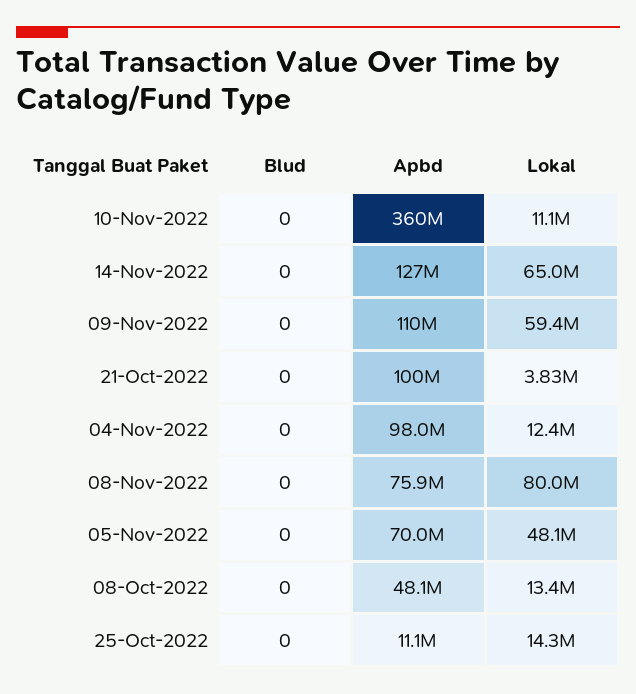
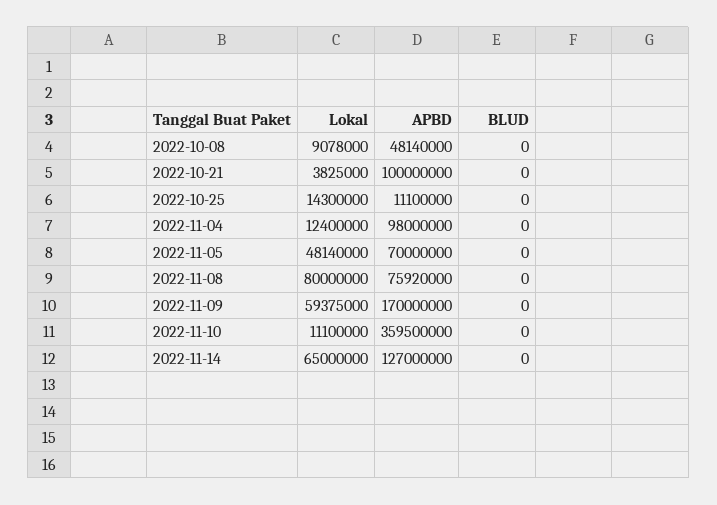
Apbd, 09-Nov-2022: 110000000 -> 170000000
Lokal, 08-Oct-2022: 13400000 -> 9078000

